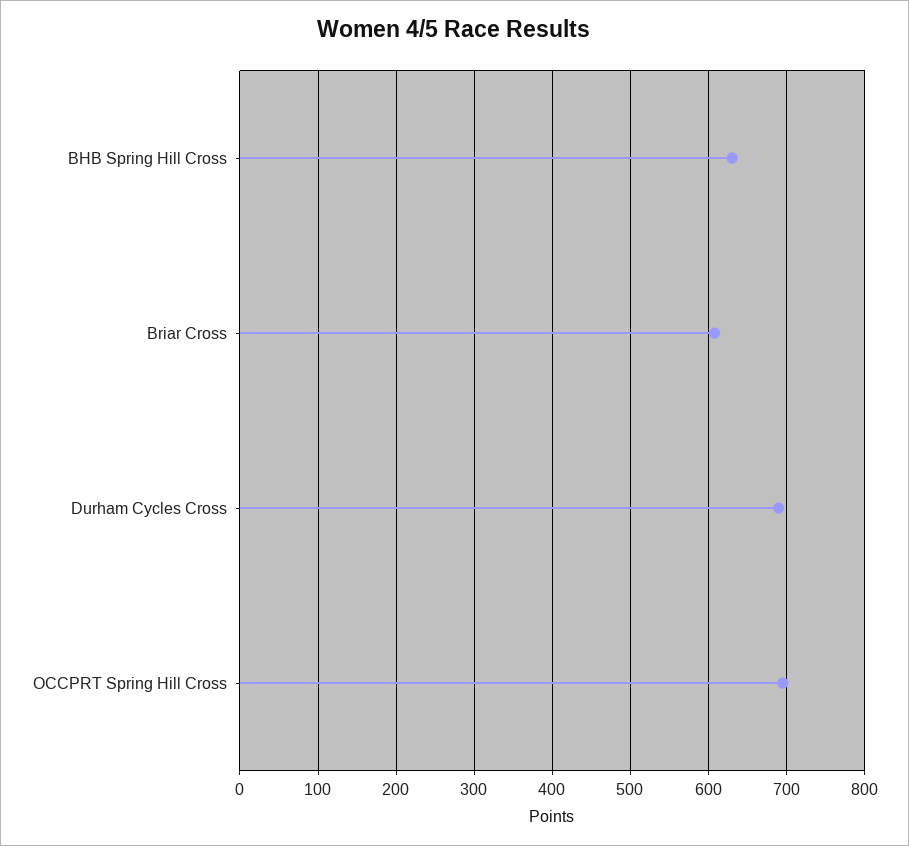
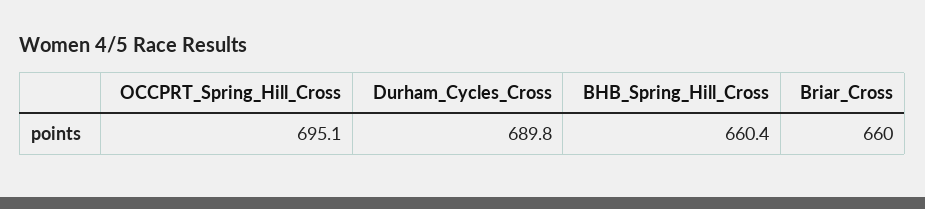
BHB Spring Hill Cross: 630 -> 660.4
Briar Cross: 610 -> 660

